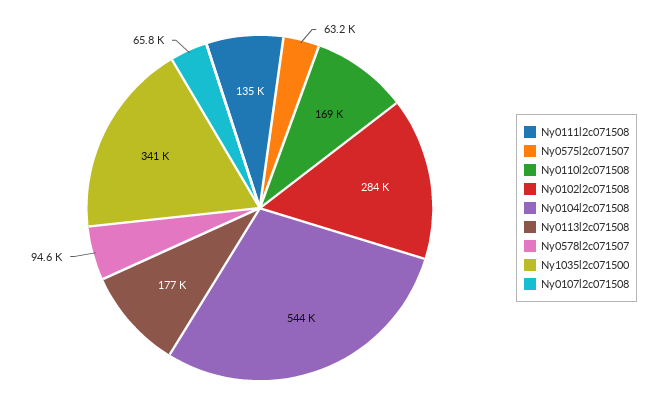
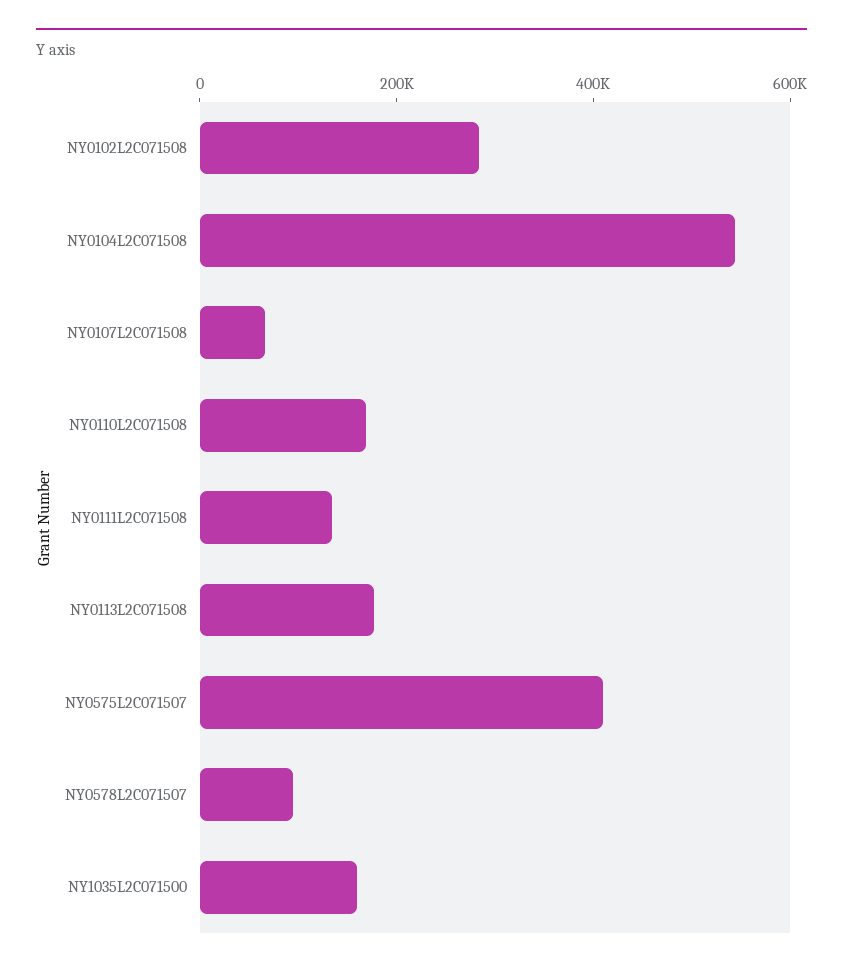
Ny0575l2c071507: 63200 -> 400000
Ny1035l2c071500: 341000 -> 150000

